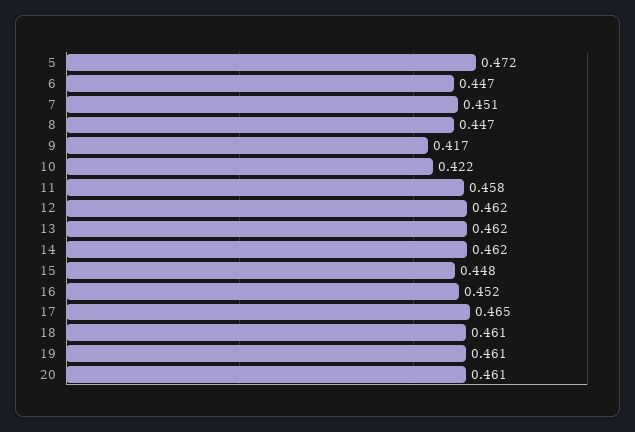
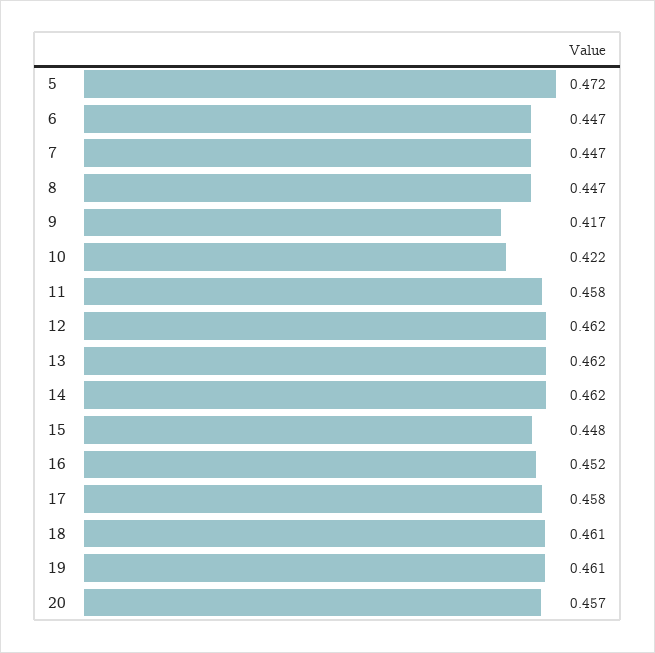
7: 0.451 -> 0.447
17: 0.465 -> 0.458
20: 0.461 -> 0.457

